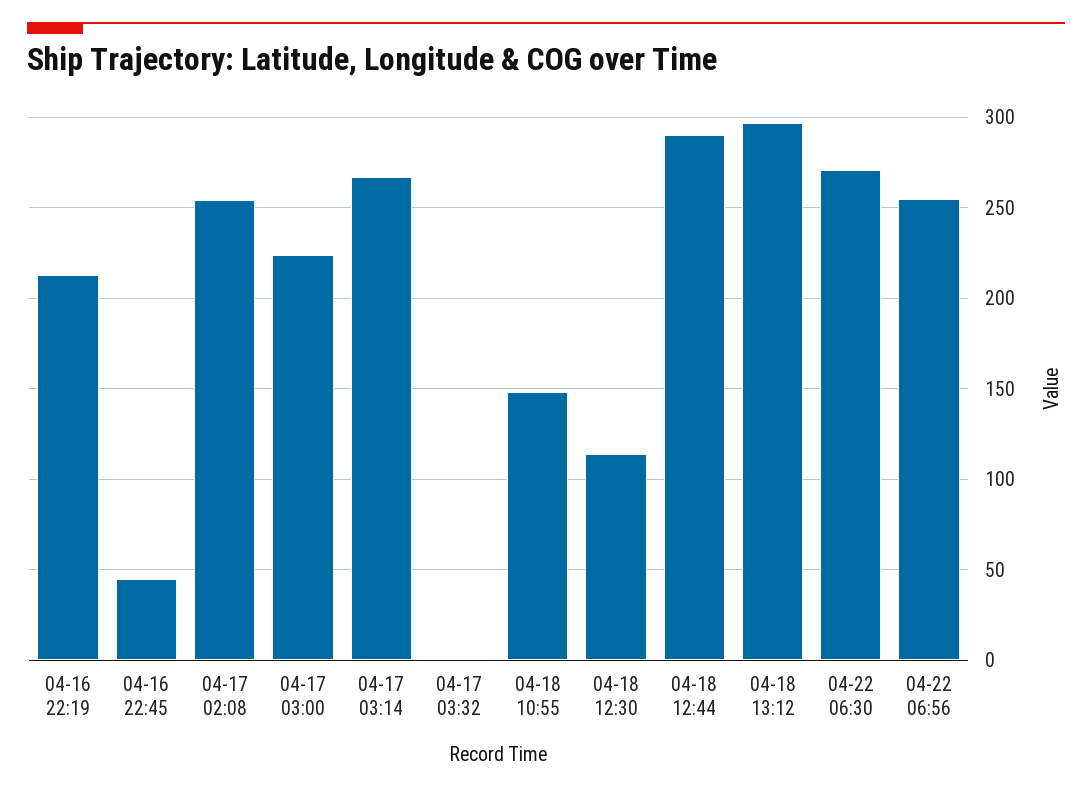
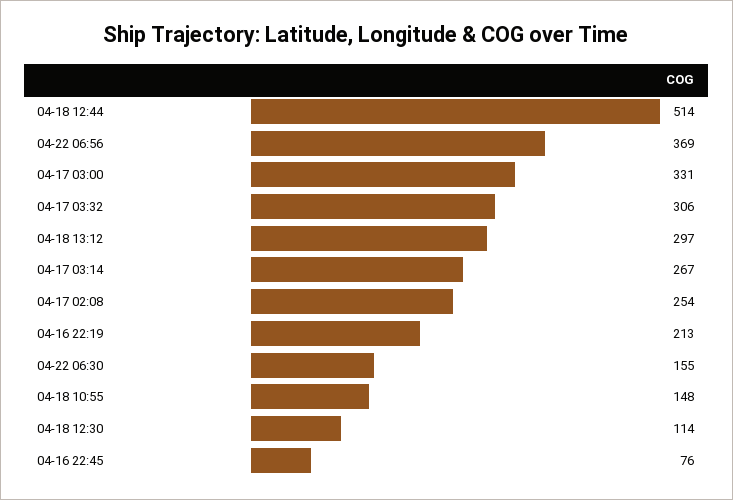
04-16 22:45: 45 -> 76
04-17 03:00: 225 -> 331
04-17 03:32: 0 -> 306
04-18 12:44: 290 -> 514
04-22 06:30: 270 -> 155
04-22 06:56: 255 -> 369

